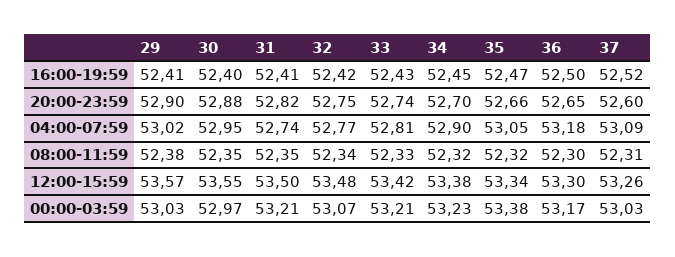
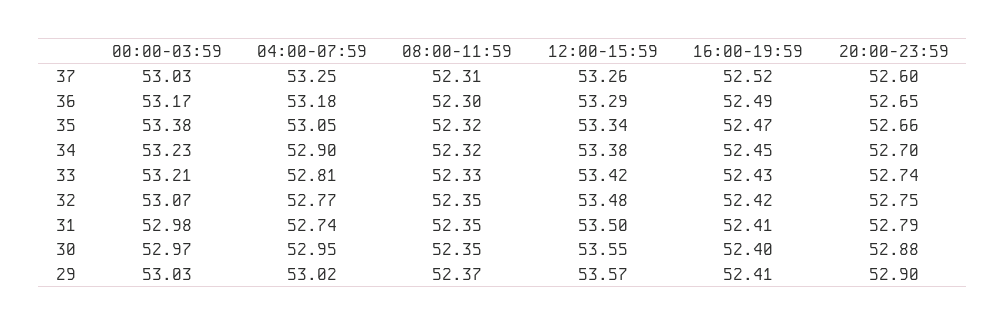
36, 16:00-19:59: 52.5 -> 52.49
31, 20:00-23:59: 52.82 -> 52.79
37, 04:00-07:59: 53.09 -> 53.25
29, 08:00-11:59: 52.38 -> 52.37
32, 08:00-11:59: 52.34 -> 52.35
36, 12:00-15:59: 53.3 -> 53.29
31, 00:00-03:59: 53.21 -> 52.98

